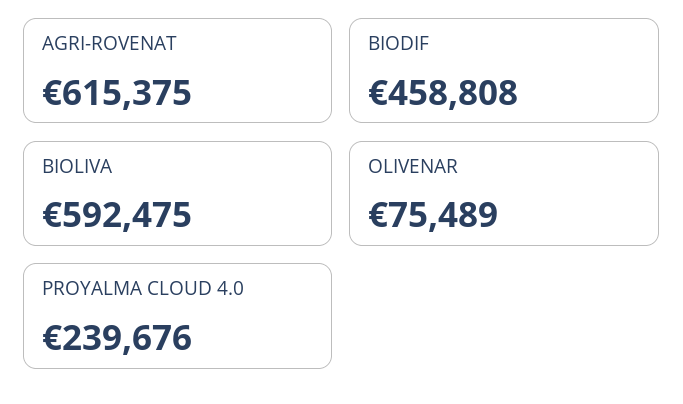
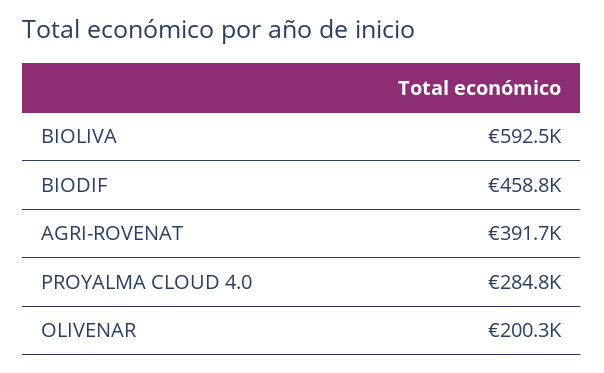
AGRI-ROVENAT: 615375 -> 391700
OLIVENAR: 75489 -> 200300
PROYALMA CLOUD 4.0: 239676 -> 284800

